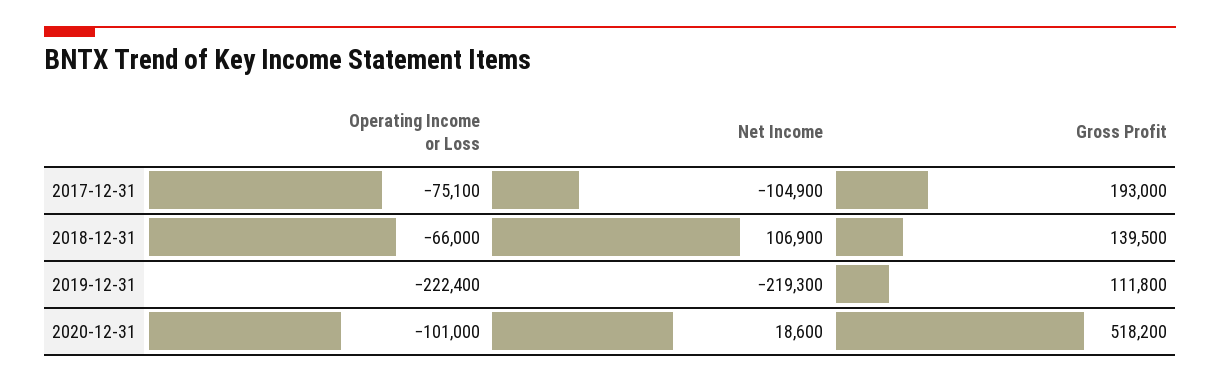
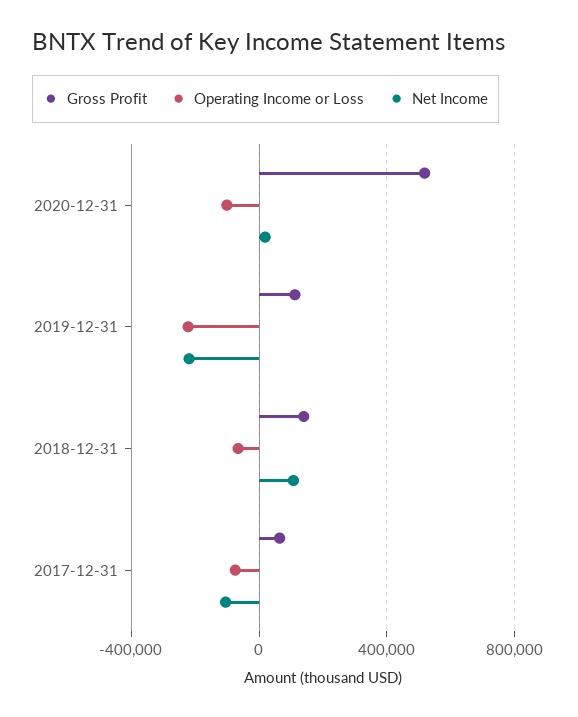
Gross Profit, 2017-12-31: 193000 -> 50000

